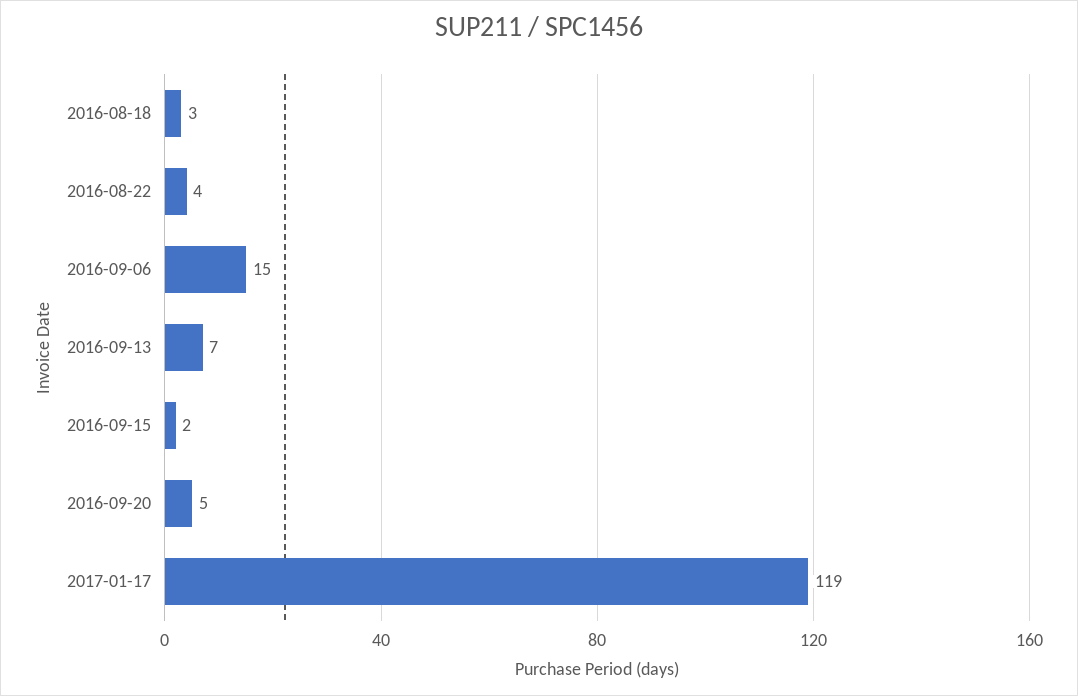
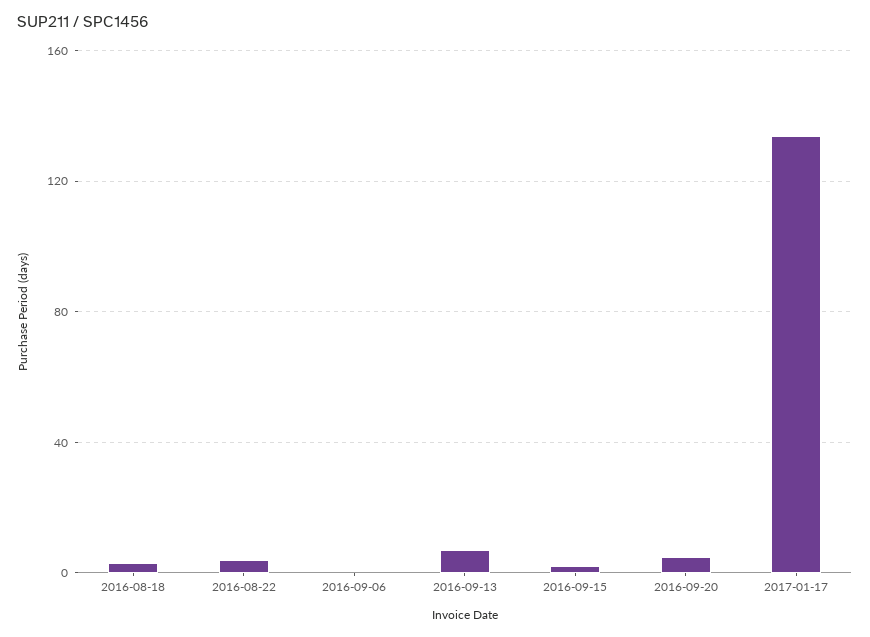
2016-09-06: 15 -> 0
2017-01-17: 119 -> 135

